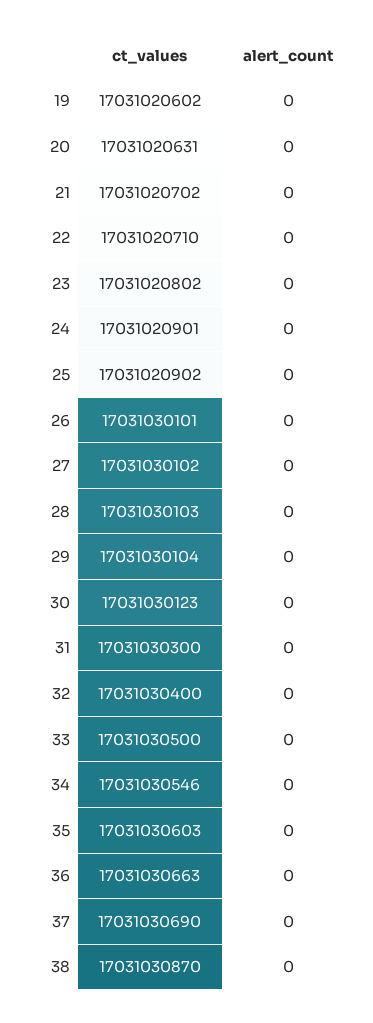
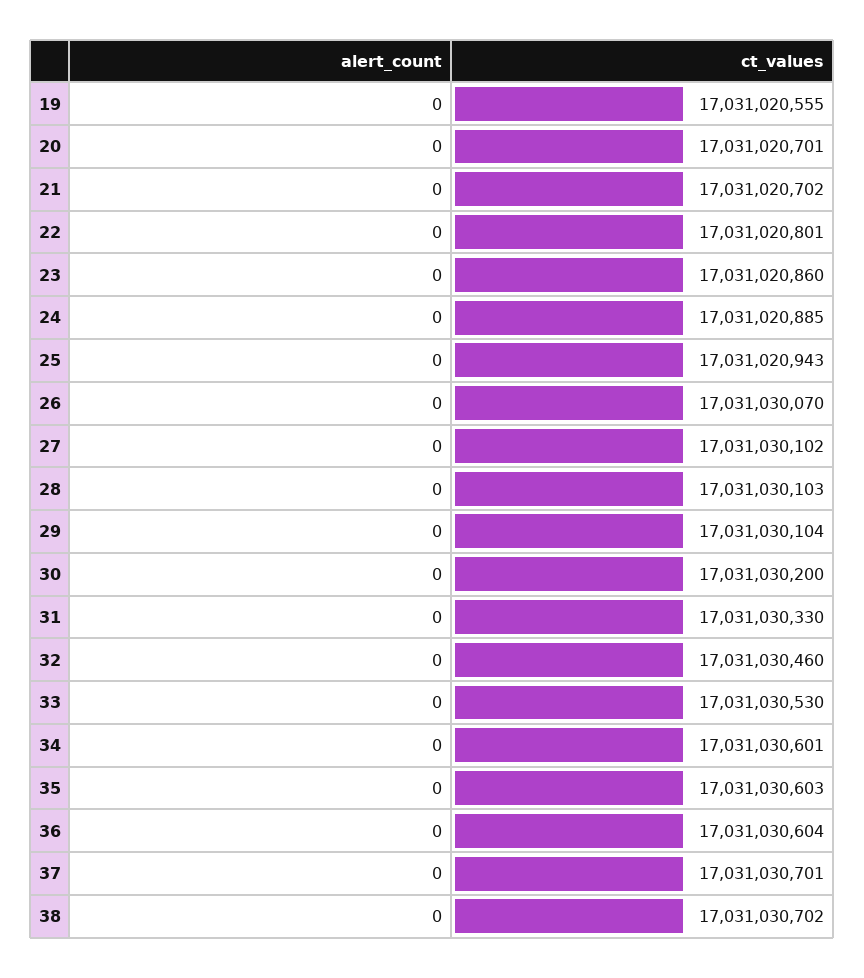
ct_values, 19: 17031020602 -> 17031020555
ct_values, 20: 17031020631 -> 17031020701
ct_values, 22: 17031020710 -> 17031020801
ct_values, 23: 17031020802 -> 17031020860
ct_values, 24: 17031020901 -> 17031020885
ct_values, 25: 17031020902 -> 17031020943
ct_values, 26: 17031030101 -> 17031030070
ct_values, 30: 17031030123 -> 17031030200
ct_values, 31: 17031030300 -> 17031030330
ct_values, 32: 17031030400 -> 17031030460
ct_values, 33: 17031030500 -> 17031030530
ct_values, 34: 17031030546 -> 17031030601
ct_values, 36: 17031030663 -> 17031030604
ct_values, 37: 17031030690 -> 17031030701
ct_values, 38: 17031030870 -> 17031030702

